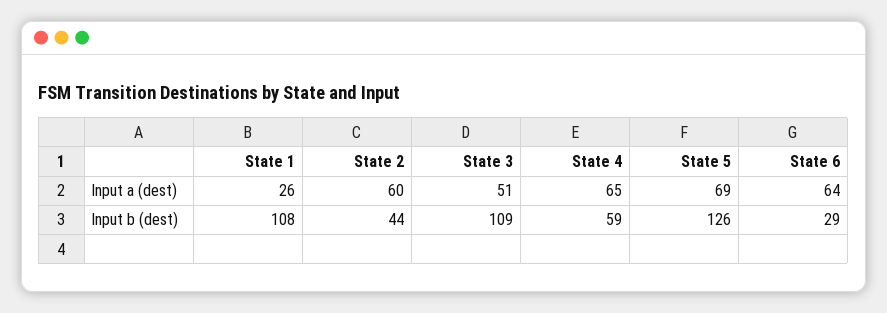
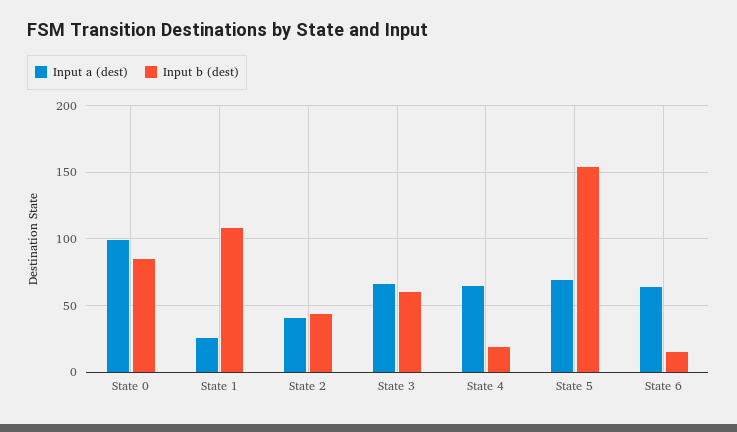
Input a (dest), State 2: 60 -> 40
Input a (dest), State 3: 51 -> 65
Input b (dest), State 3: 109 -> 60
Input b (dest), State 4: 59 -> 20
Input b (dest), State 5: 126 -> 155
Input b (dest), State 6: 29 -> 15
Input a (dest), State 0: none -> 100
Input b (dest), State 0: none -> 85

